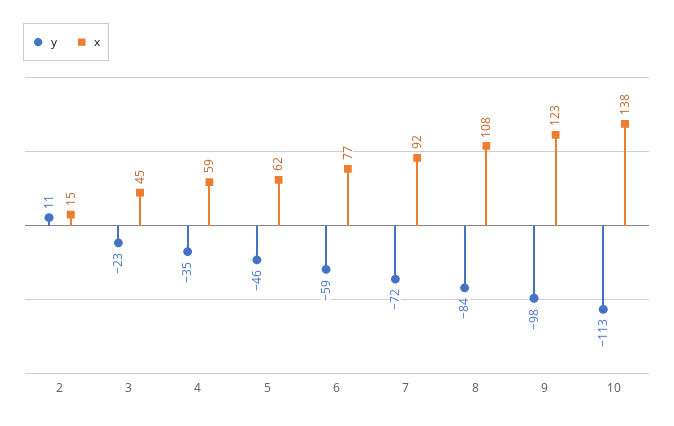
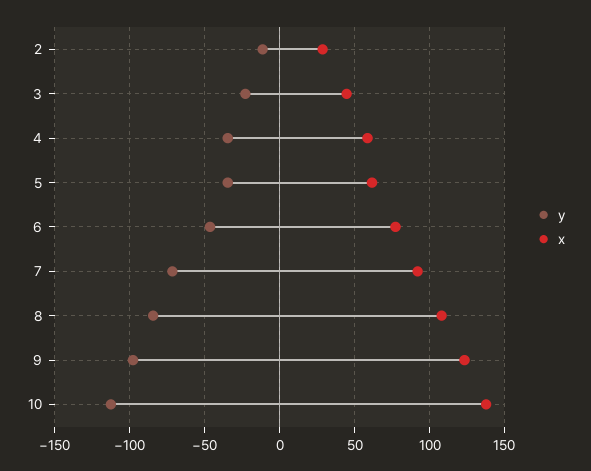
y, 2: 11 -> -10
x, 2: 15 -> 30
y, 5: -46 -> -35
y, 6: -59 -> -45

